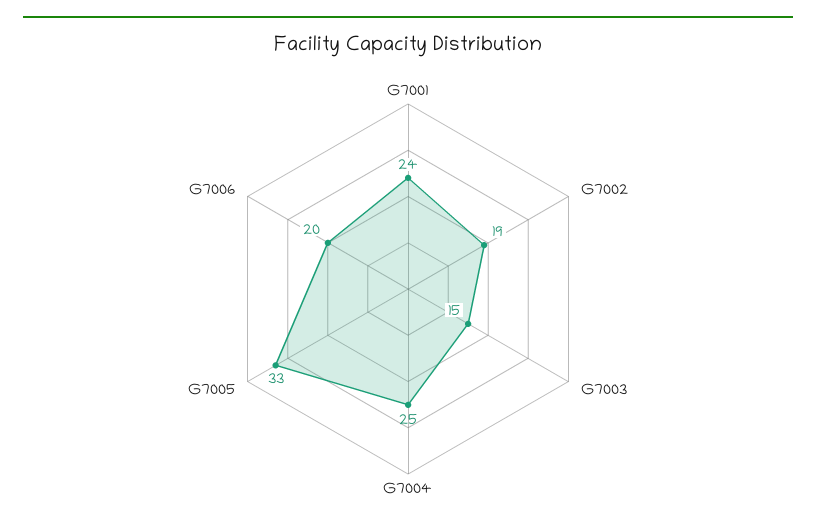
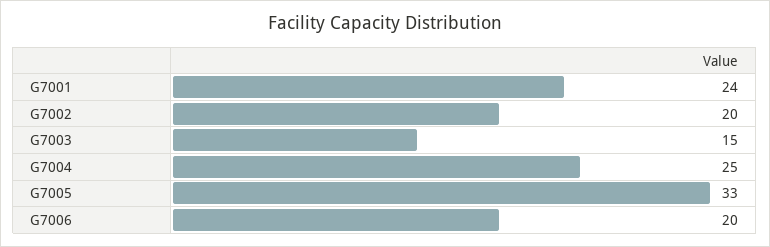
G7002: 19 -> 20

